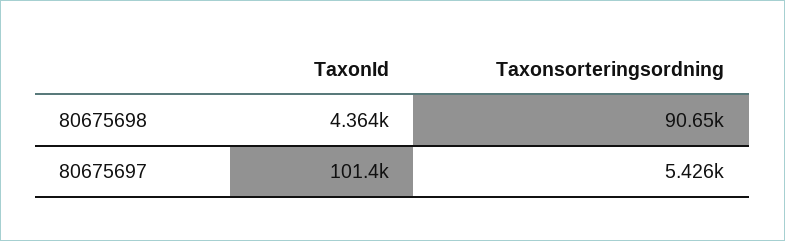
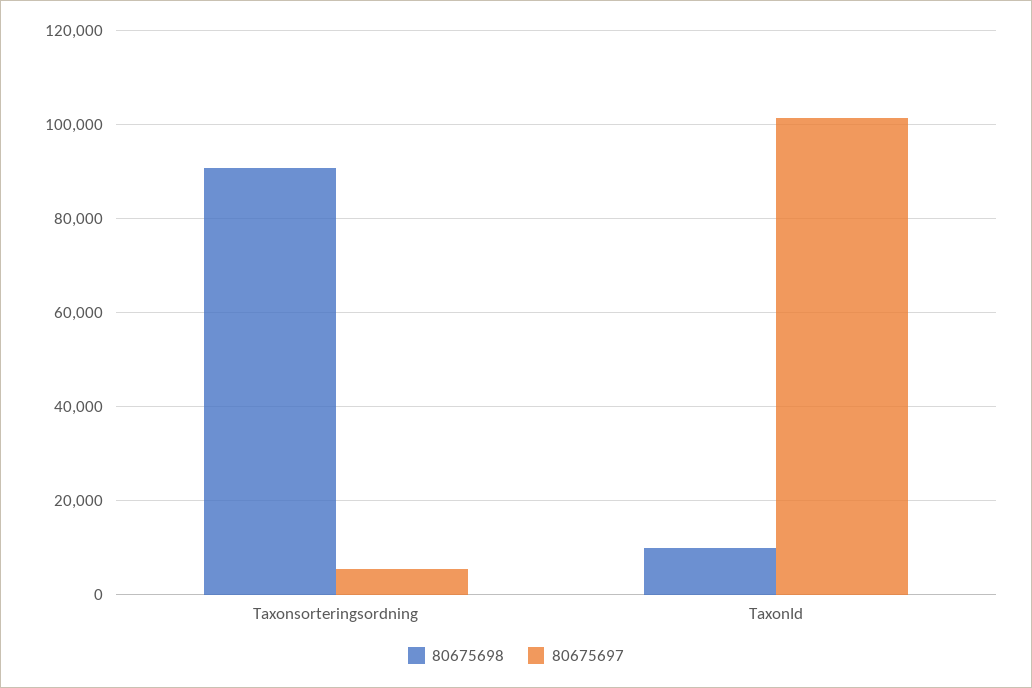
80675698, TaxonId: 4364 -> 10000

